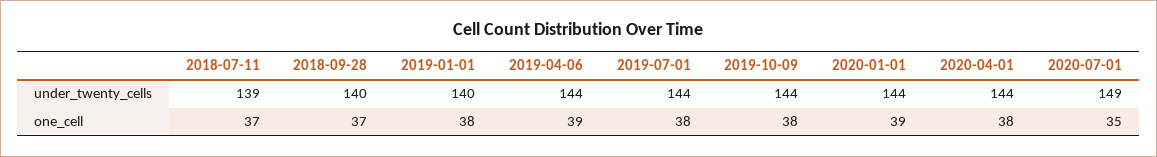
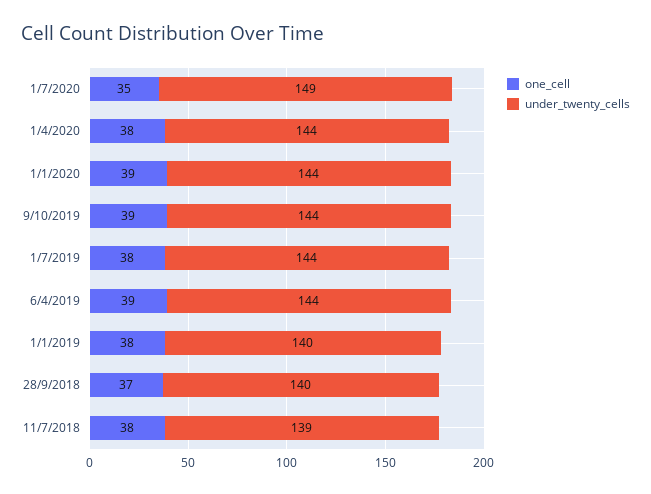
one_cell, 2018-07-11: 37 -> 38
one_cell, 2019-10-09: 38 -> 39

